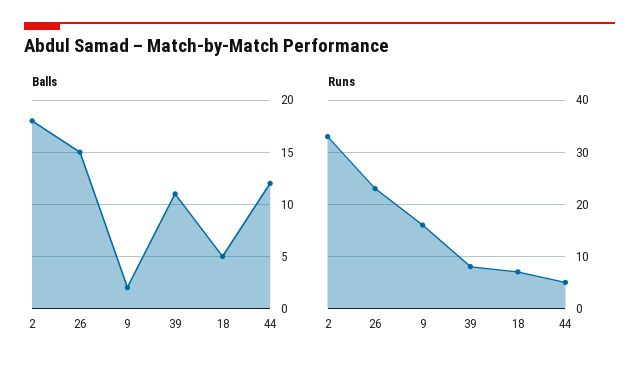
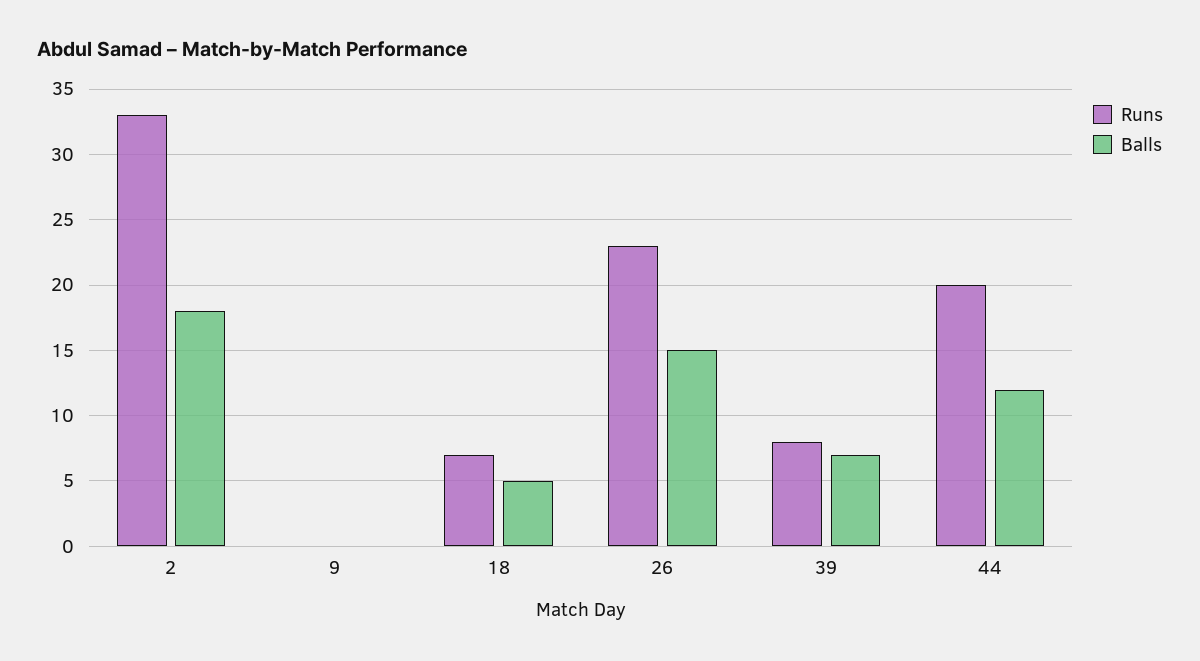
Balls, 9: 2 -> 0
Balls, 39: 11 -> 7
Runs, 9: 15 -> 0
Runs, 44: 5 -> 20

